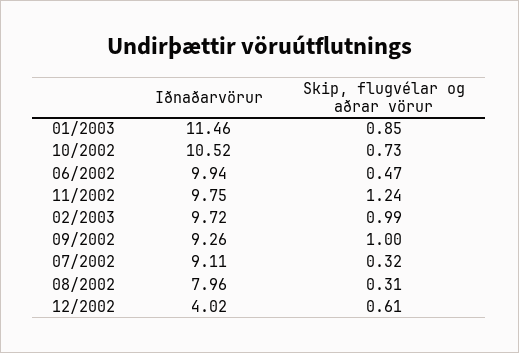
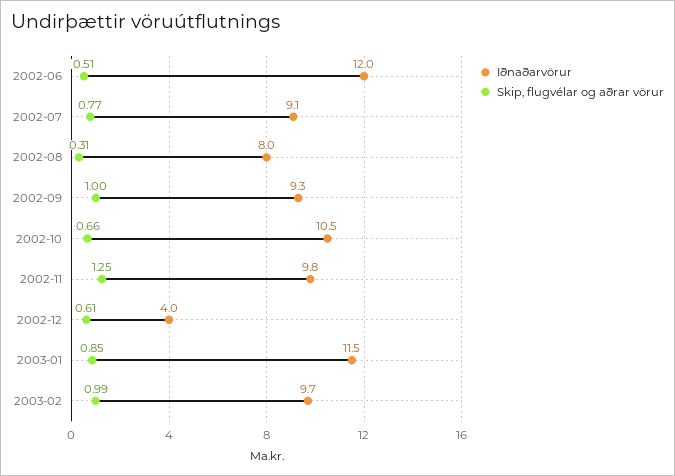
Skip, flugvélar og aðrar vörur, 10/2002: 0.73 -> 0.66
Iðnaðarvörur, 06/2002: 9.94 -> 12
Skip, flugvélar og aðrar vörur, 06/2002: 0.47 -> 0.51
Skip, flugvélar og aðrar vörur, 11/2002: 1.24 -> 1.25
Skip, flugvélar og aðrar vörur, 07/2002: 0.32 -> 0.77

